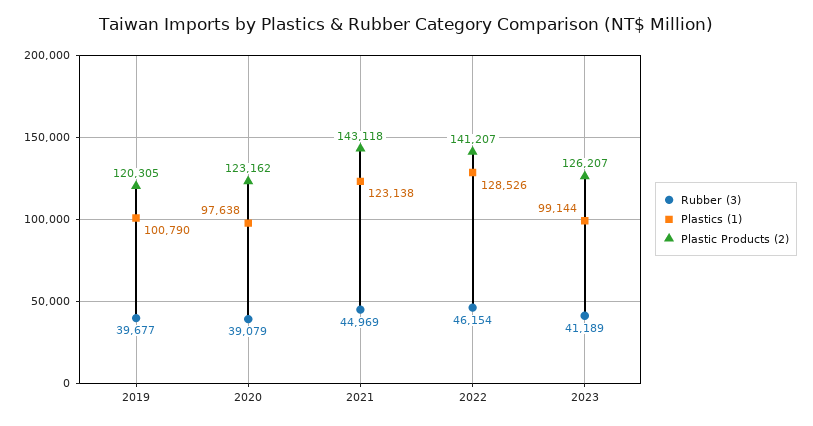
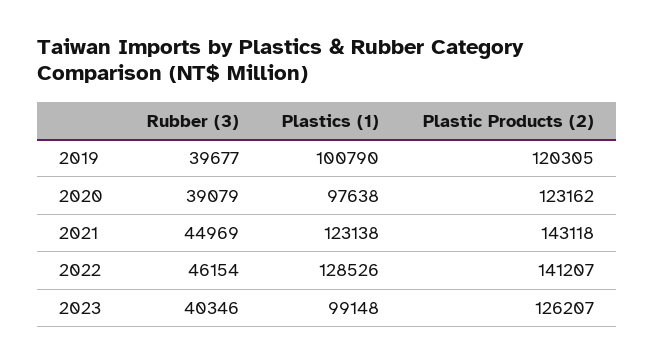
Rubber (3), 2023: 41189 -> 40346
Plastics (1), 2023: 99144 -> 99148

